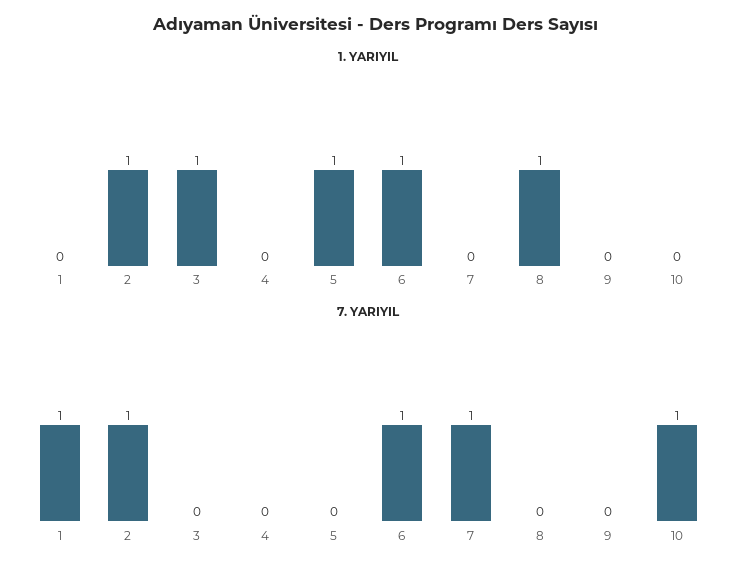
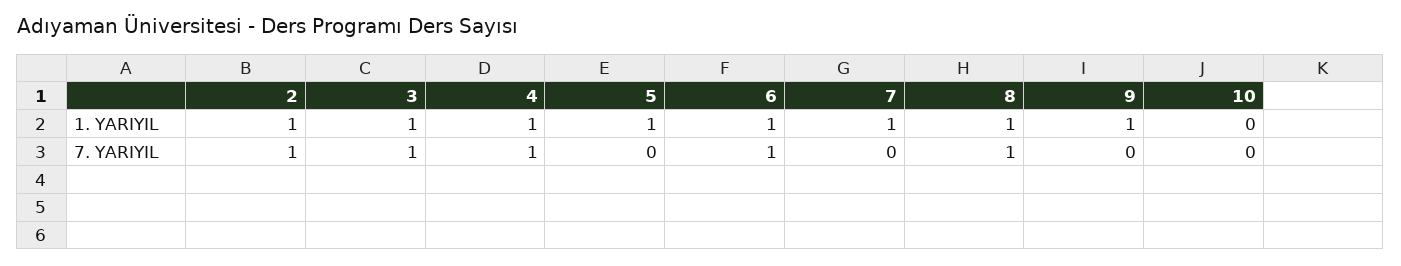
1. YARIYIL, 1: 0 -> none
1. YARIYIL, 4: 0 -> 1
1. YARIYIL, 7: 0 -> 1
1. YARIYIL, 9: 0 -> 1
7. YARIYIL, 1: 1 -> none
7. YARIYIL, 3: 0 -> 1
7. YARIYIL, 4: 0 -> 1
7. YARIYIL, 7: 1 -> 0
7. YARIYIL, 8: 0 -> 1
7. YARIYIL, 10: 1 -> 0

